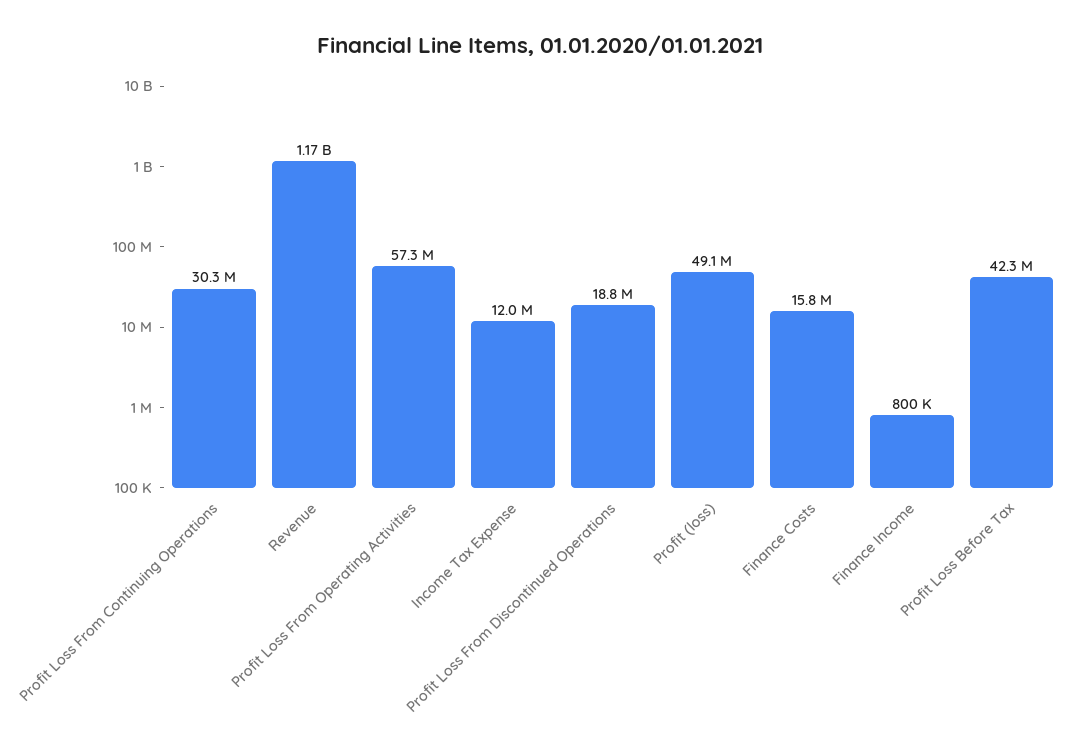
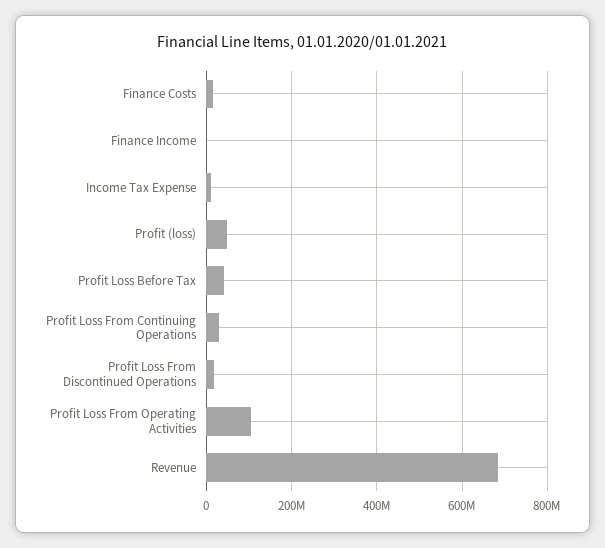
Revenue: 1170000000 -> 680000000
Profit Loss From Operating Activities: 57300000 -> 100000000

